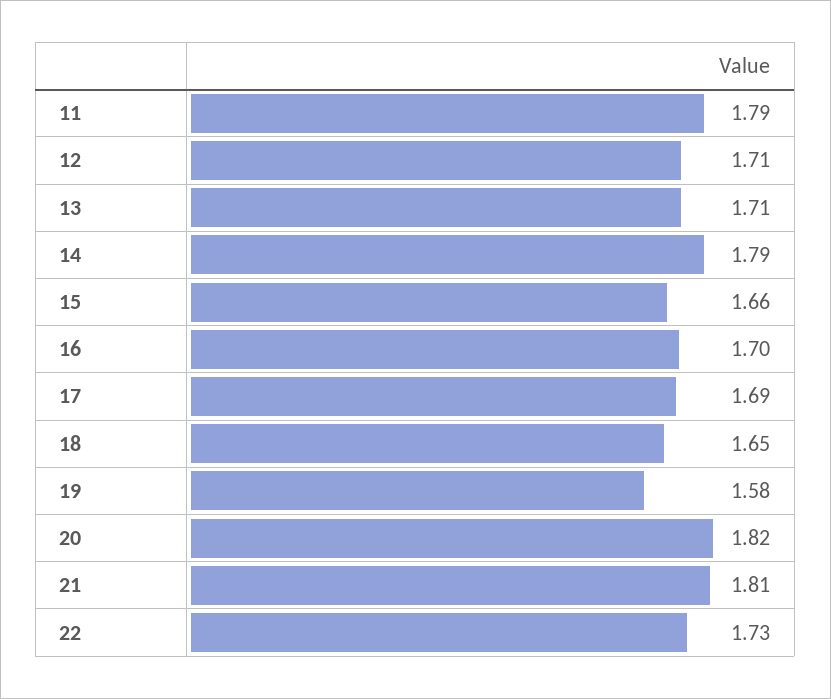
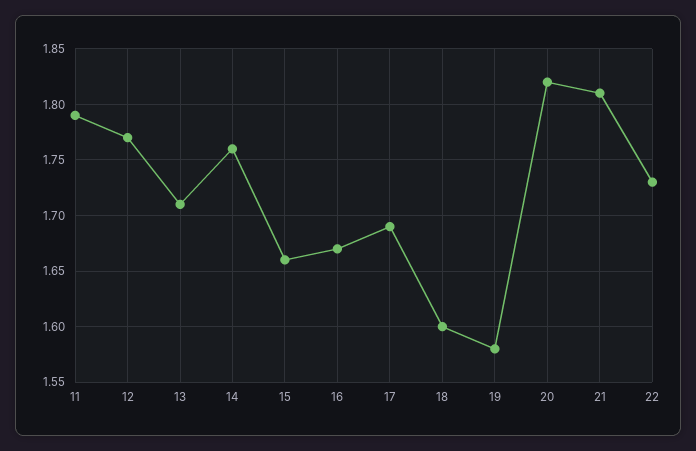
12: 1.71 -> 1.77
14: 1.79 -> 1.76
16: 1.7 -> 1.67
18: 1.65 -> 1.6

